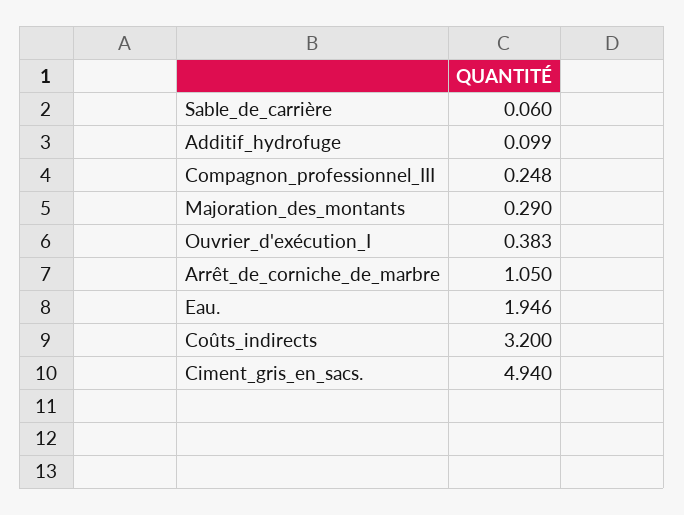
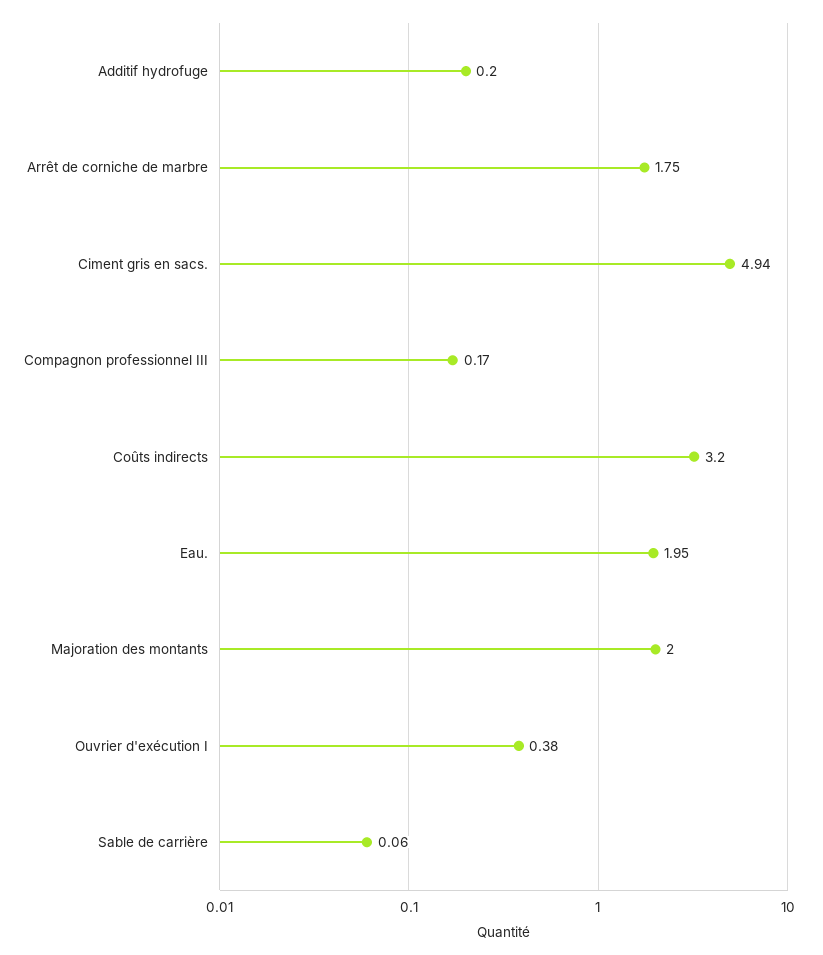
Additif_hydrofuge: 0.099 -> 0.2
Compagnon_professionnel_III: 0.248 -> 0.17
Majoration_des_montants: 0.29 -> 2
Arrêt_de_corniche_de_marbre: 1.05 -> 1.75

